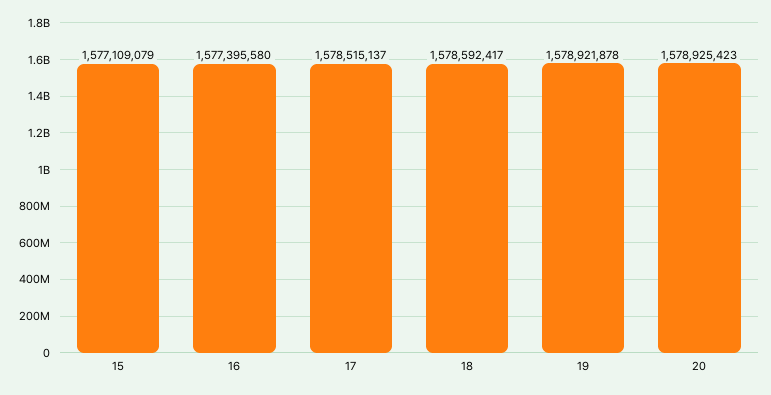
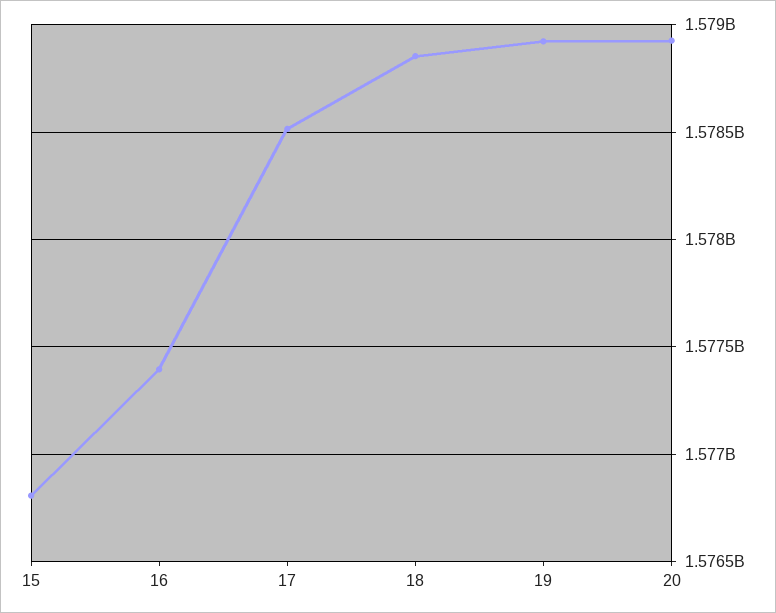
15: 1577109079 -> 1576800000
18: 1578592417 -> 1578850000

